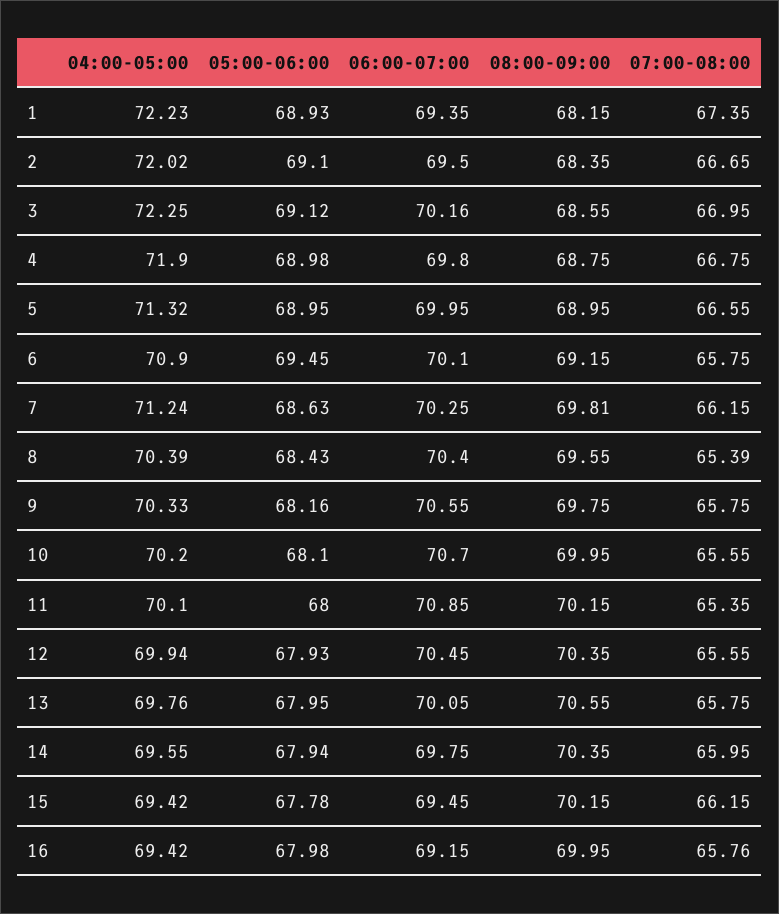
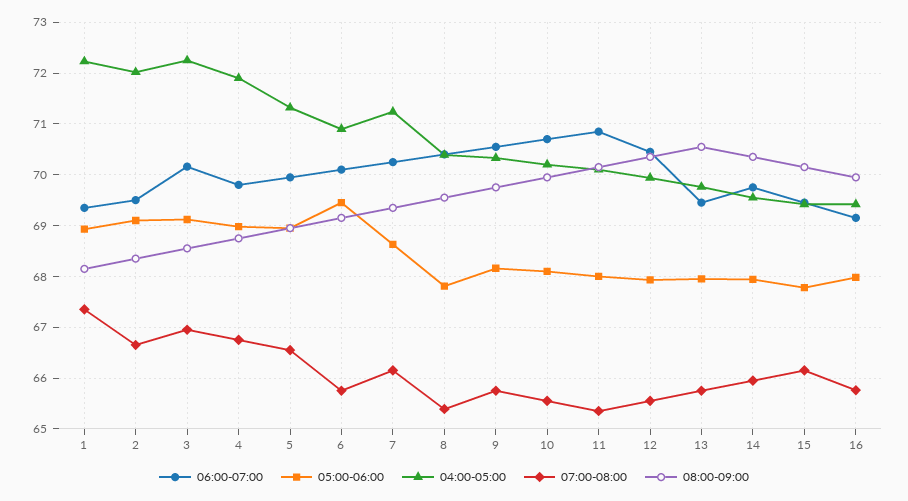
08:00-09:00, 7: 69.81 -> 69.4
05:00-06:00, 8: 68.43 -> 67.8
06:00-07:00, 13: 70.05 -> 69.4

